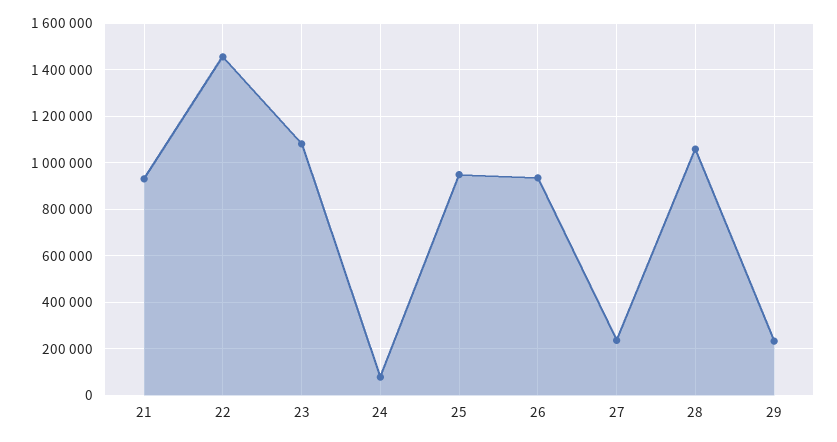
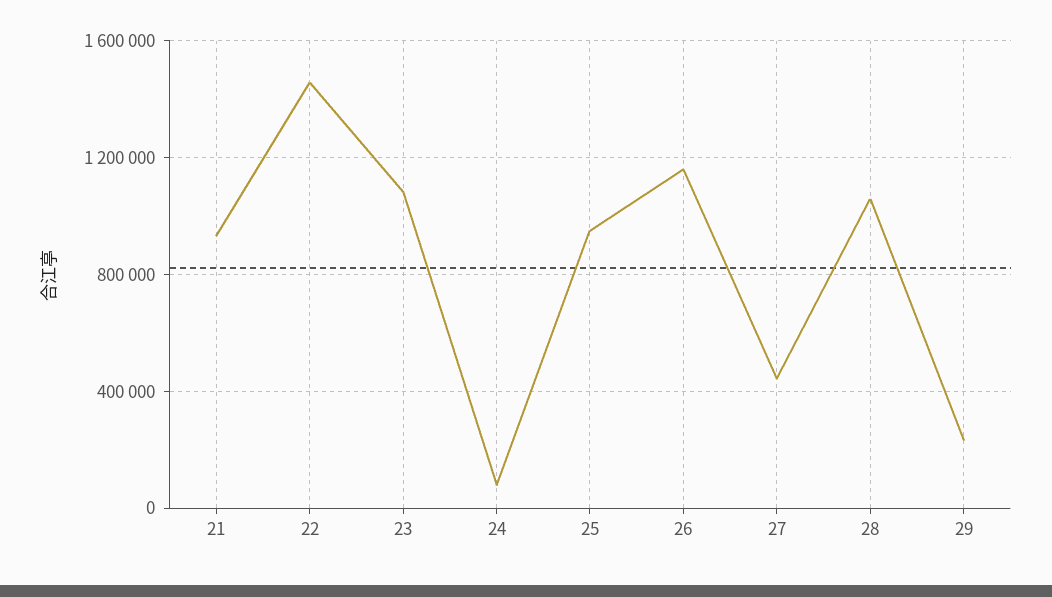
26: 950000 -> 1150000
27: 250000 -> 450000

